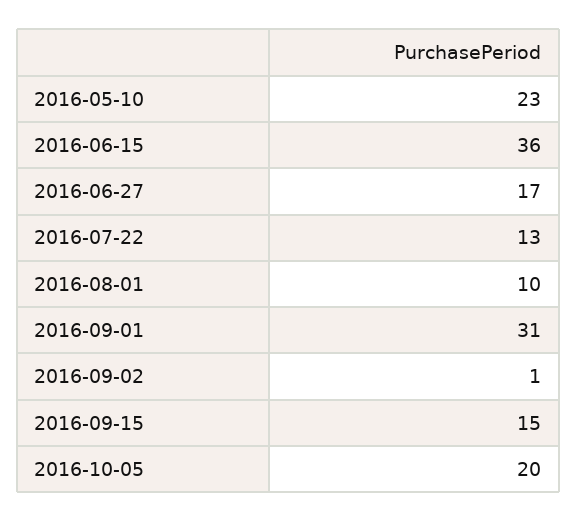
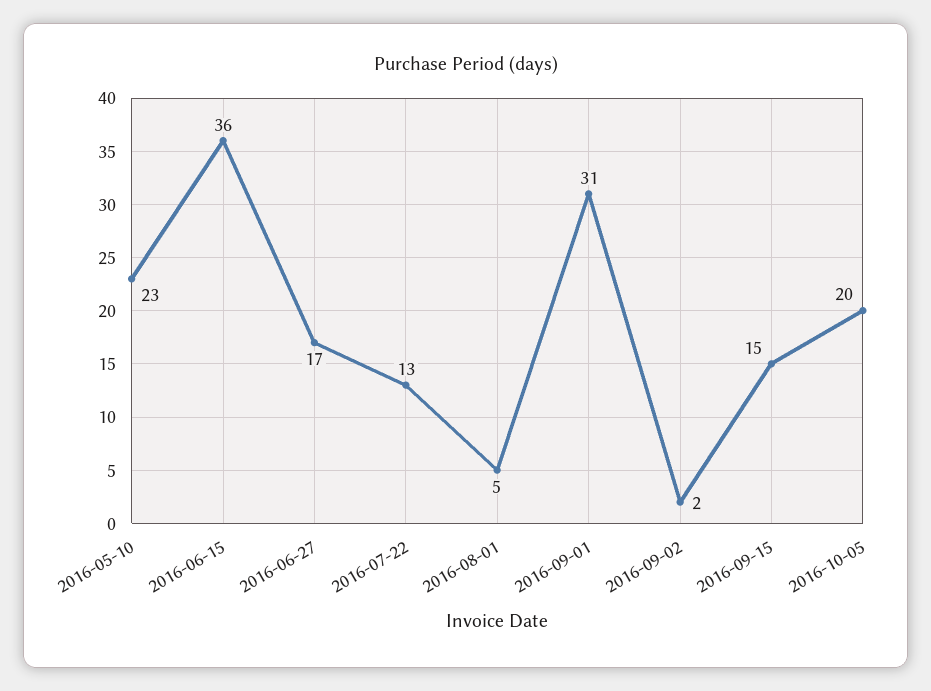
2016-08-01: 10 -> 5
2016-09-02: 1 -> 2

